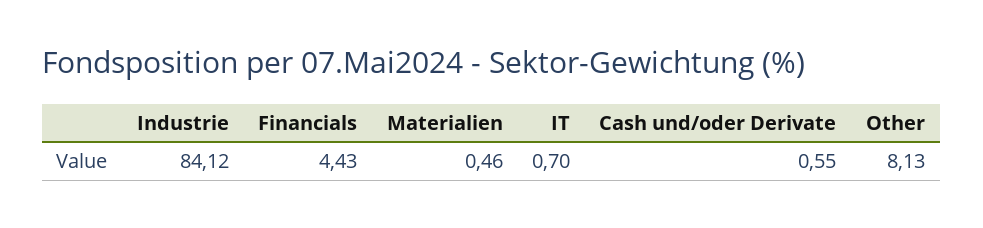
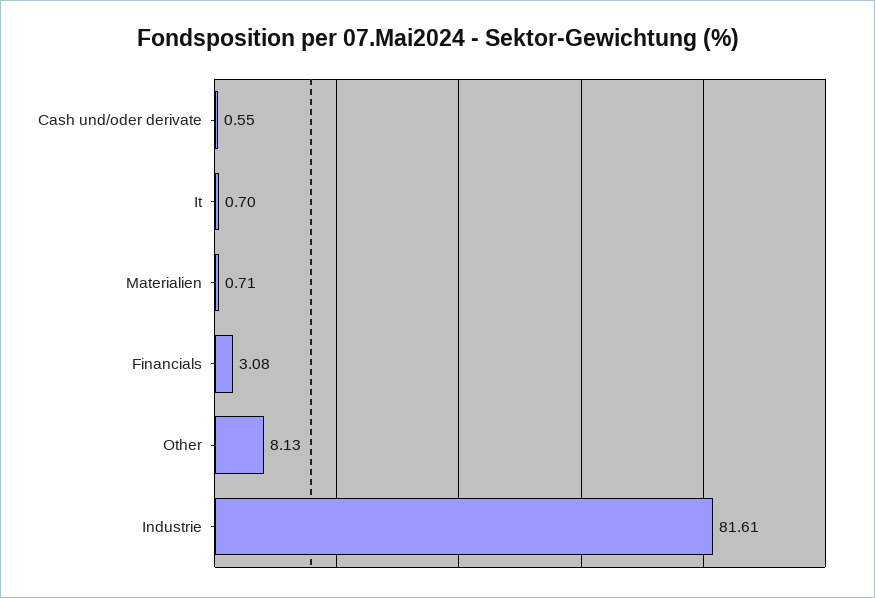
Industrie: 84.12 -> 81.61
Financials: 4.43 -> 3.08
Materialien: 0.46 -> 0.71

